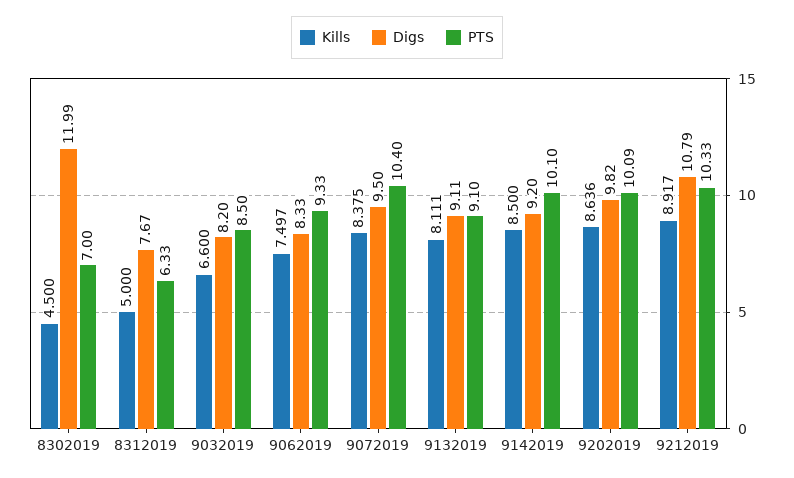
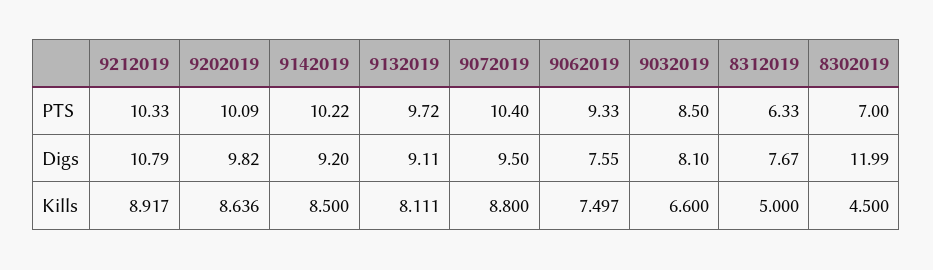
Digs, 9032019: 8.2 -> 8.1
Digs, 9062019: 8.33 -> 7.55
Kills, 9072019: 8.375 -> 8.8
PTS, 9132019: 9.1 -> 9.72
PTS, 9142019: 10.1 -> 10.22

